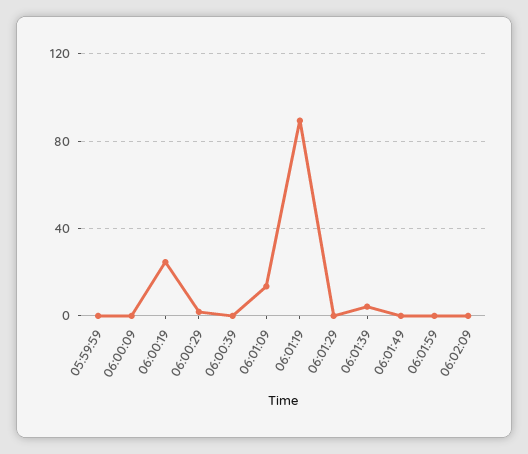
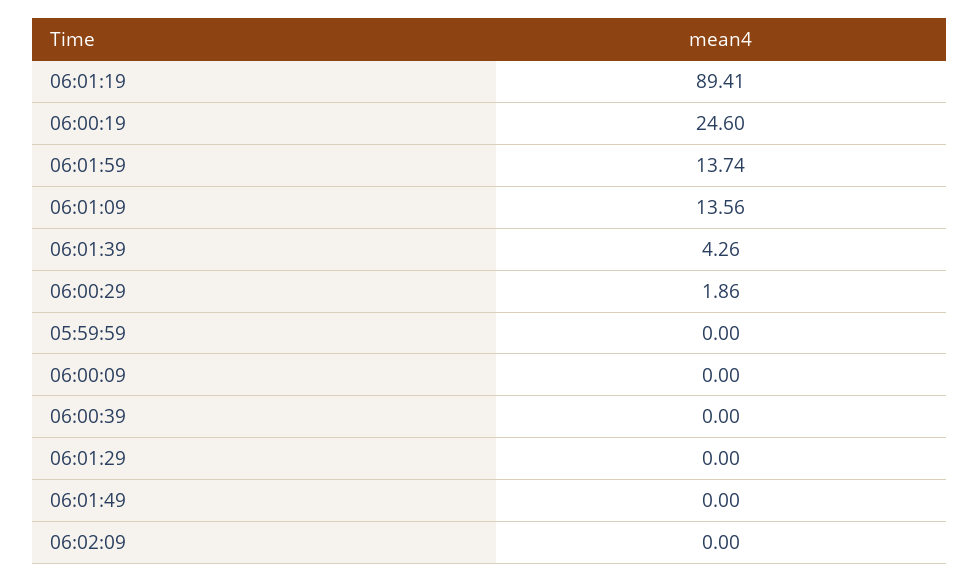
06:01:59: 0 -> 13.74

